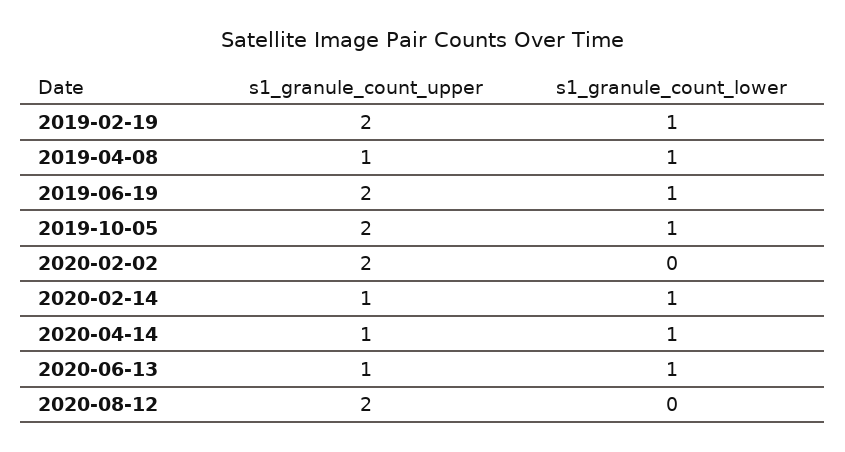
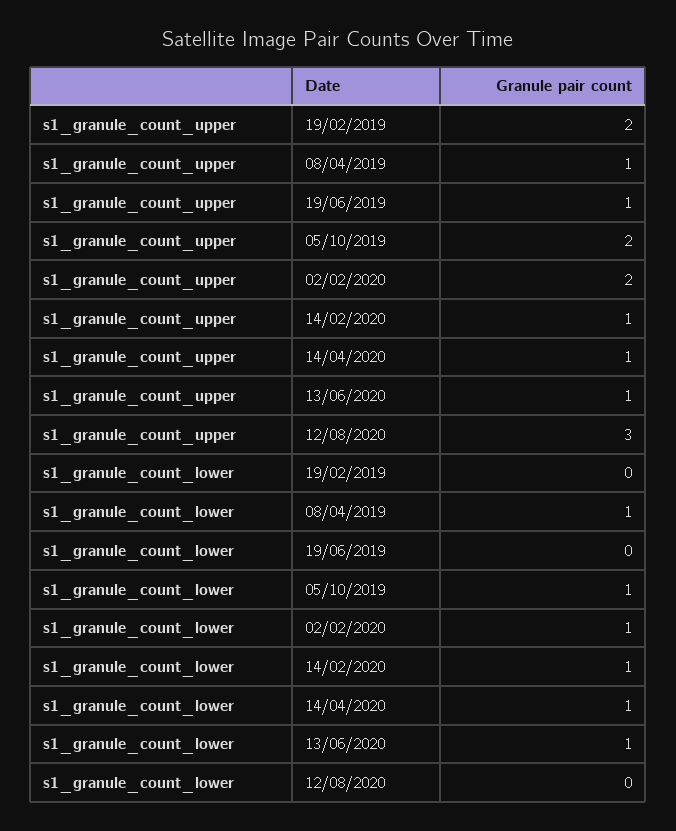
s1_granule_count_lower, 2019-02-19: 1 -> 0
s1_granule_count_upper, 2019-06-19: 2 -> 1
s1_granule_count_lower, 2019-06-19: 1 -> 0
s1_granule_count_lower, 2020-02-02: 0 -> 1
s1_granule_count_upper, 2020-08-12: 2 -> 3

